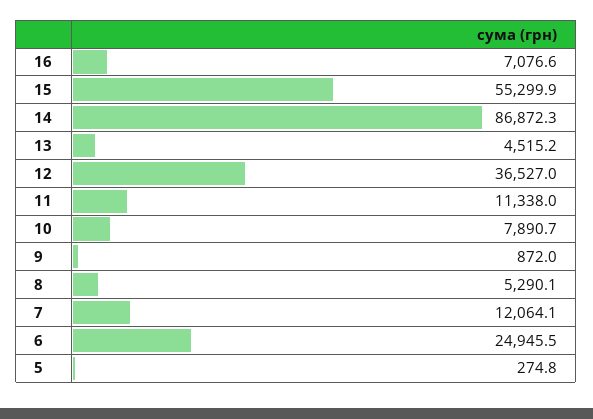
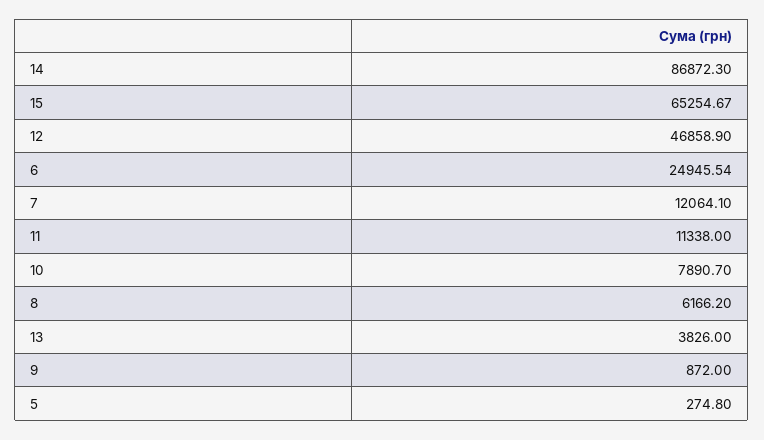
16: 7076.6 -> none
15: 55299.9 -> 65254.67
13: 4515.2 -> 3826
12: 36527 -> 46858.9
8: 5290.1 -> 6166.2

